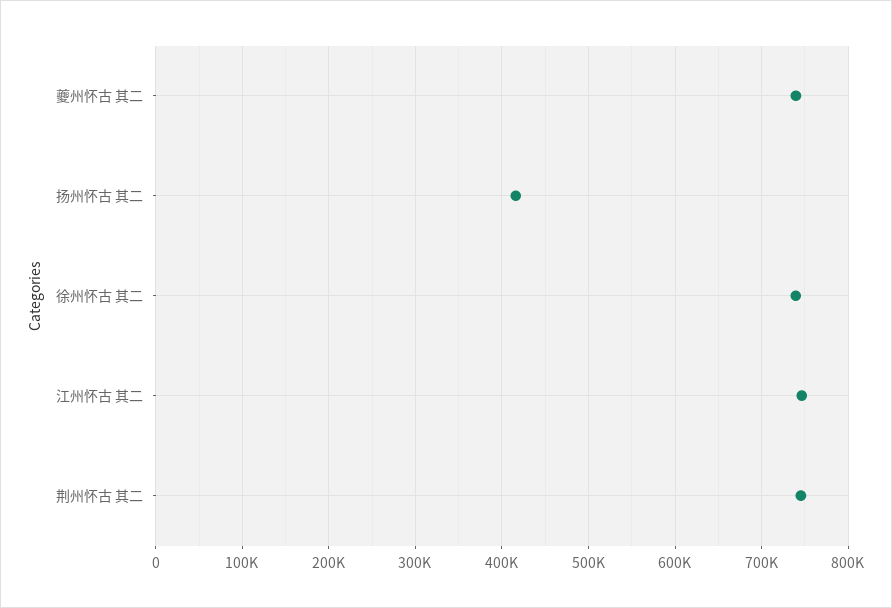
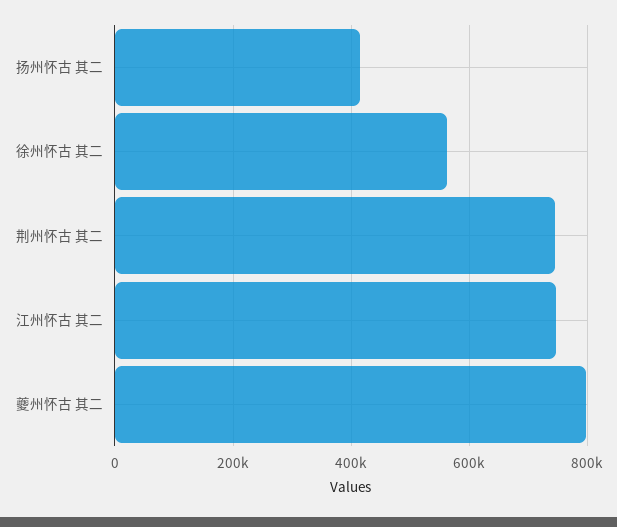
夔州怀古 其二: 740000 -> 800000
徐州怀古 其二: 740000 -> 560000

